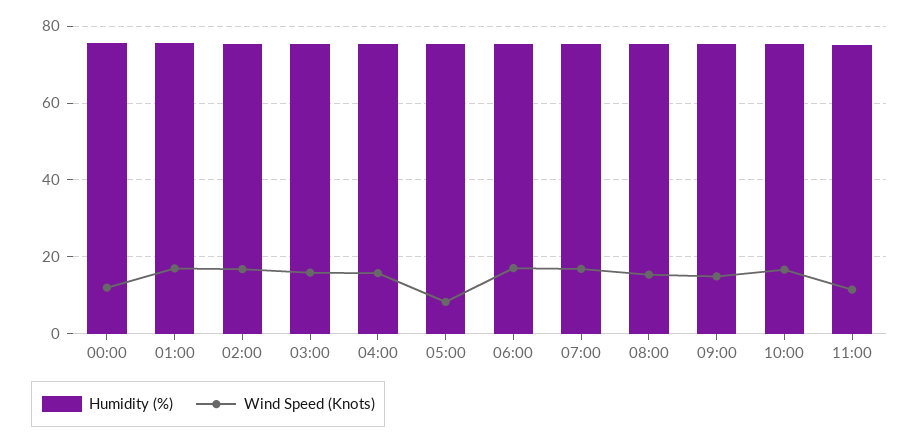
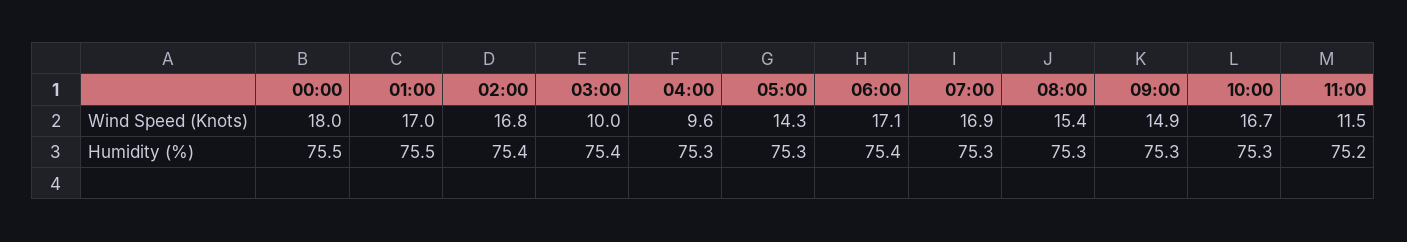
Wind Speed (Knots), 00:00: 12 -> 18
Wind Speed (Knots), 03:00: 16 -> 10
Wind Speed (Knots), 04:00: 16 -> 9.6
Wind Speed (Knots), 05:00: 8 -> 14.3

